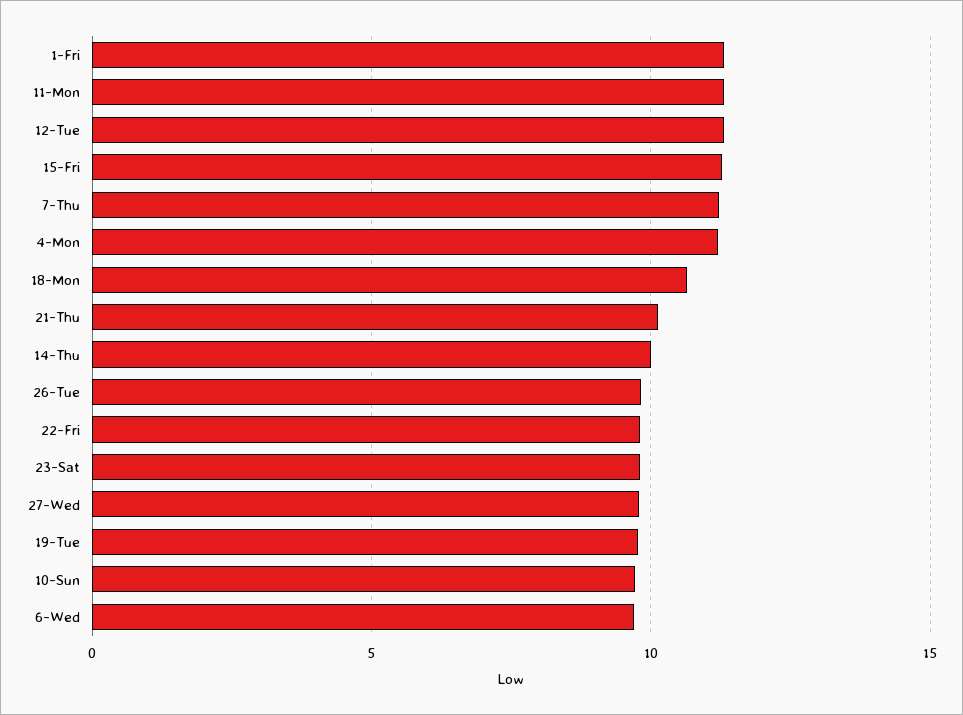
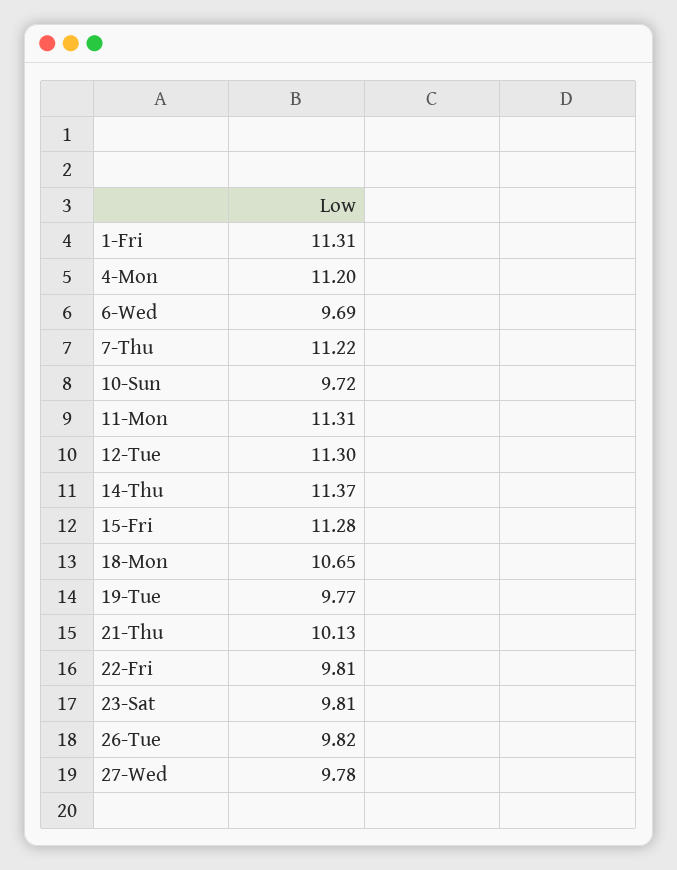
14-Thu: 10 -> 11.37

